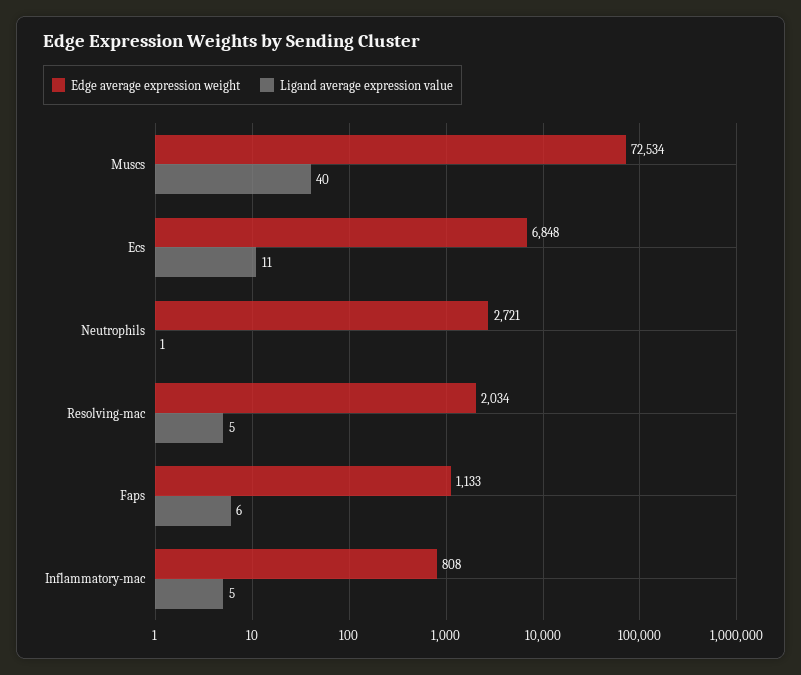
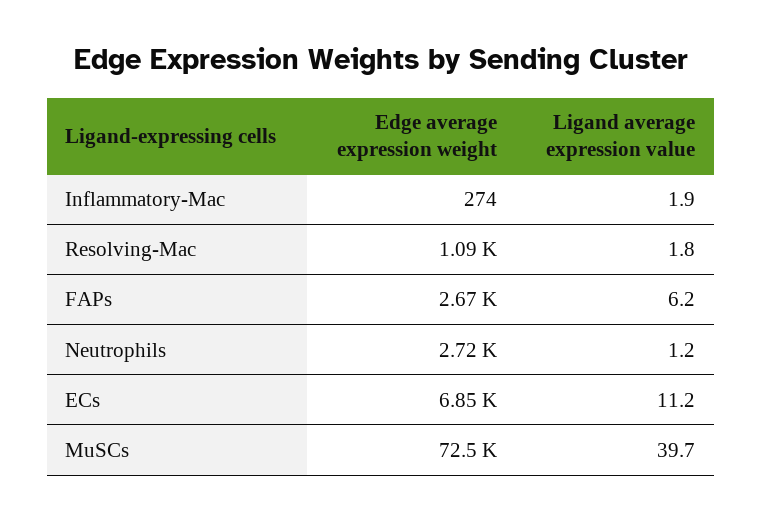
Edge average expression weight, Resolving-mac: 2034 -> 1090
Ligand average expression value, Resolving-mac: 5 -> 1.8
Edge average expression weight, Faps: 1133 -> 2670
Edge average expression weight, Inflammatory-mac: 808 -> 274
Ligand average expression value, Inflammatory-mac: 5 -> 1.9

